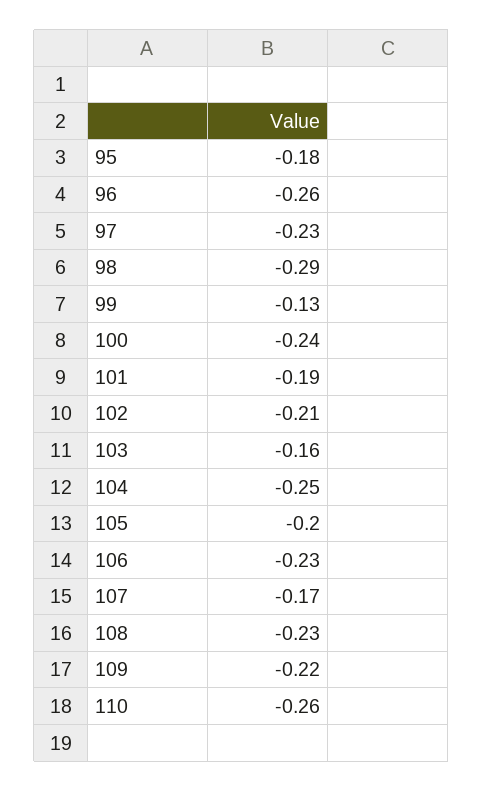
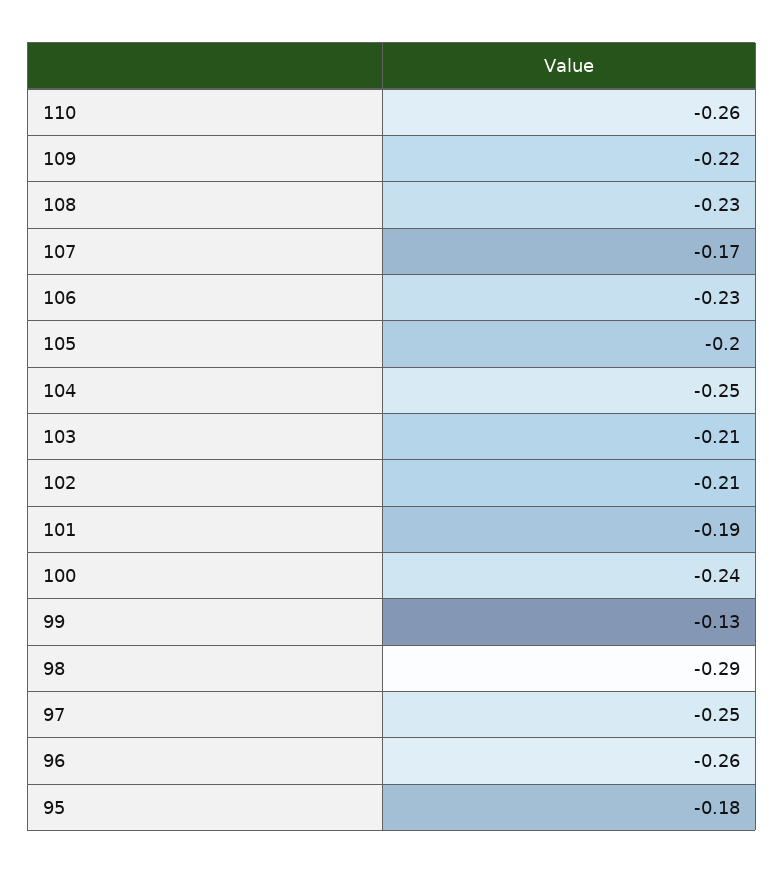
97: -0.23 -> -0.25
103: -0.16 -> -0.21

